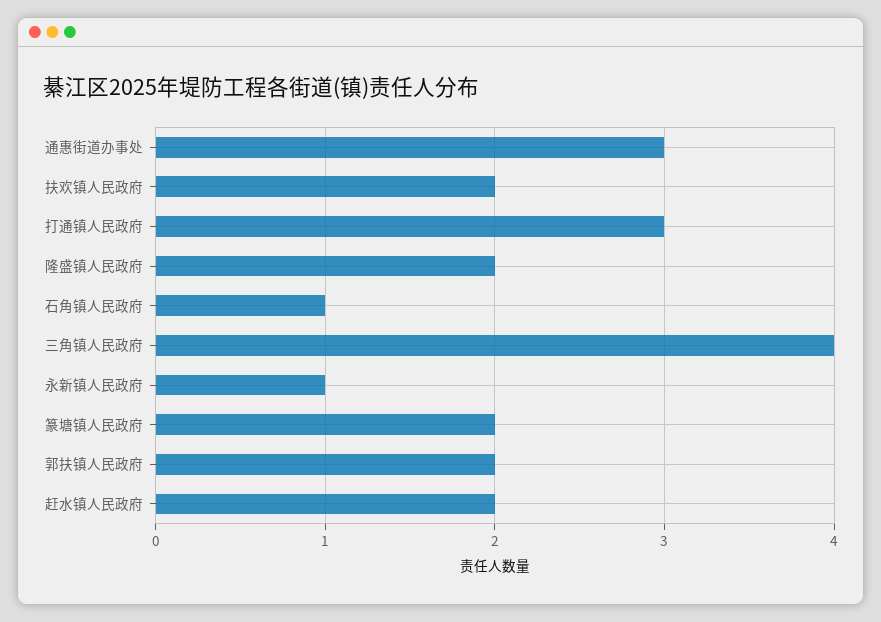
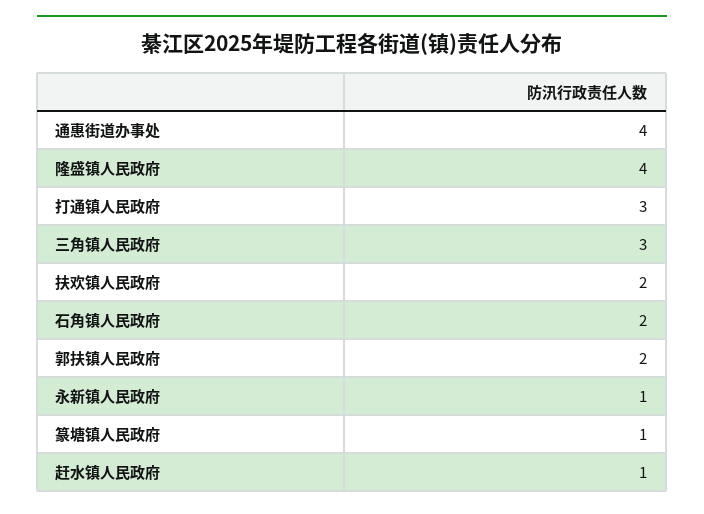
通惠街道办事处: 3 -> 4
隆盛镇人民政府: 2 -> 4
石角镇人民政府: 1 -> 2
三角镇人民政府: 4 -> 3
篆塘镇人民政府: 2 -> 1
赶水镇人民政府: 2 -> 1

